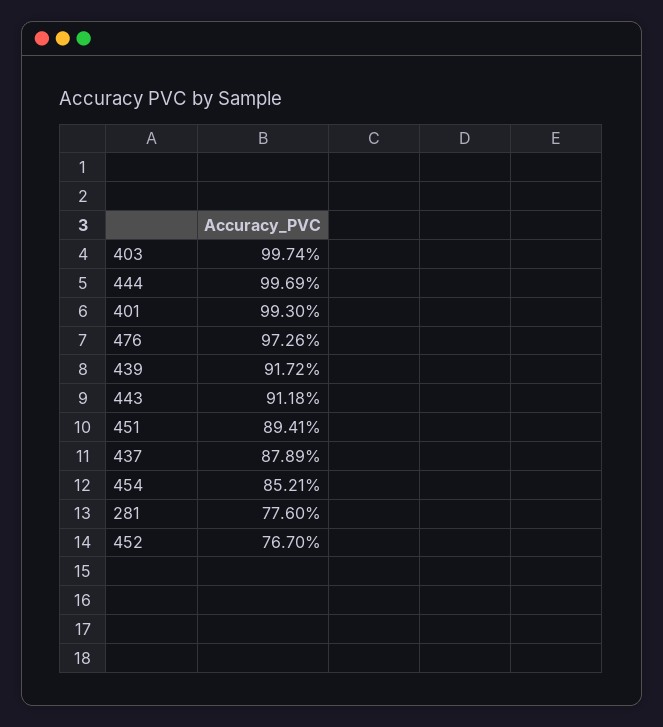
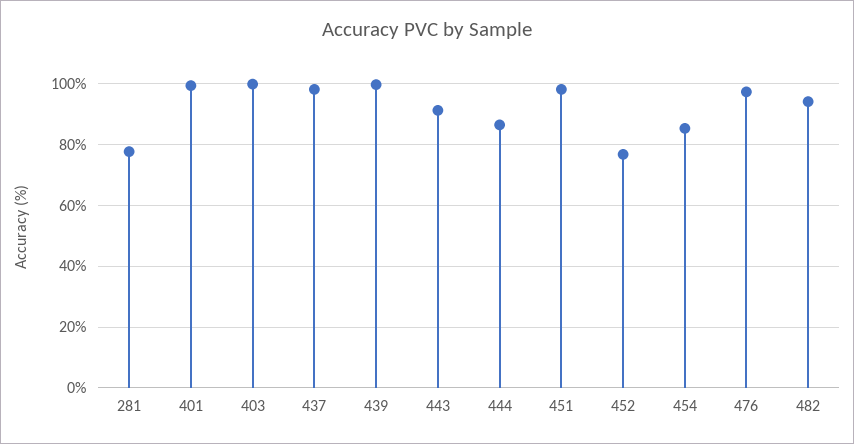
444: 99.69 -> 86
439: 91.72 -> 100
451: 89.41 -> 98
437: 87.89 -> 98
482: none -> 94

